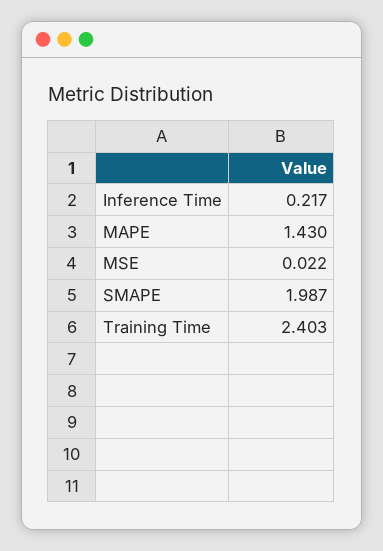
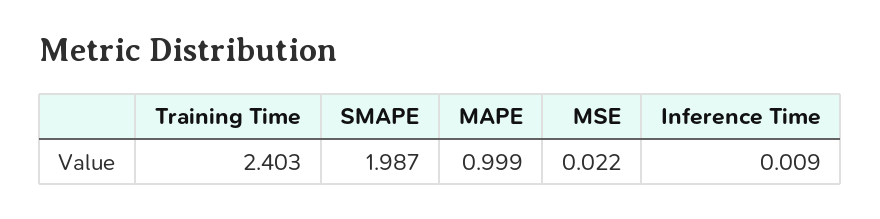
Inference Time: 0.217 -> 0.009
MAPE: 1.43 -> 0.999

